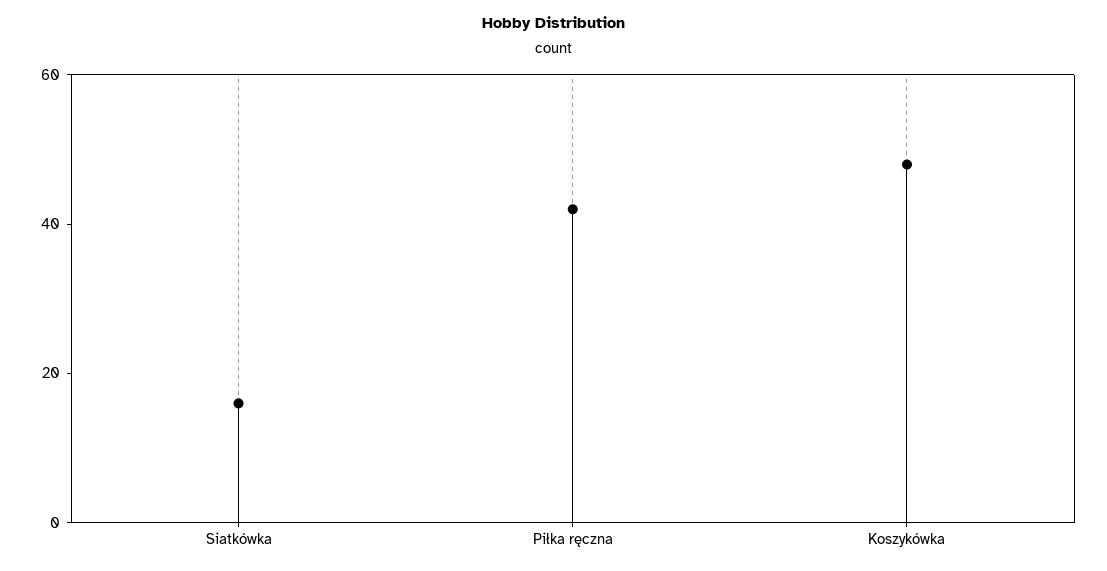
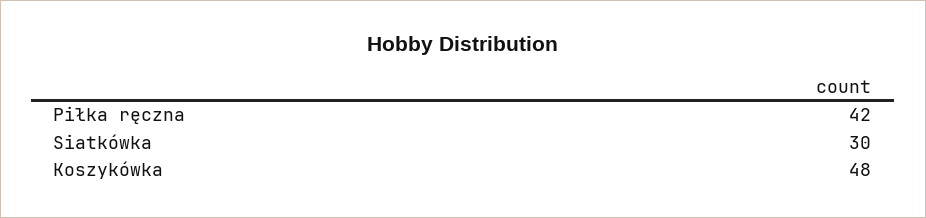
Siatkówka: 15 -> 30

